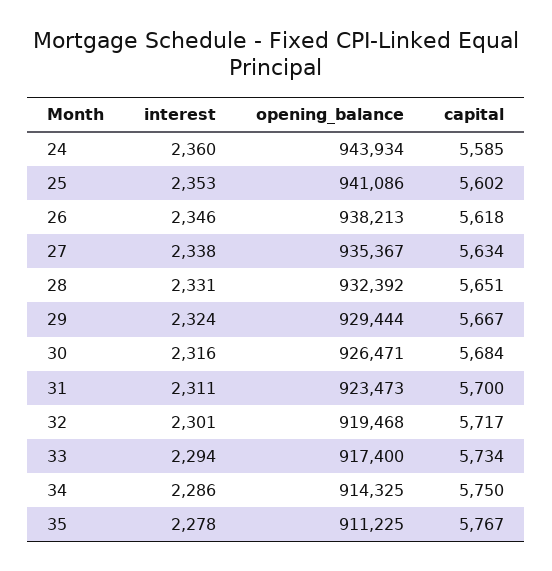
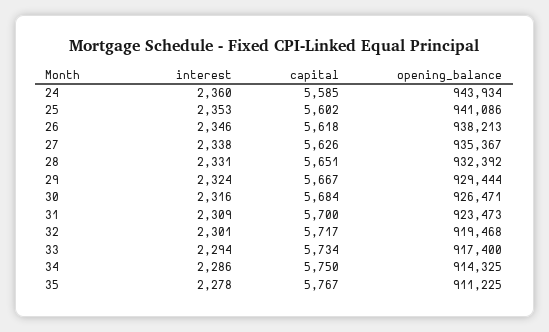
capital, 27: 5634 -> 5626
interest, 31: 2311 -> 2309

